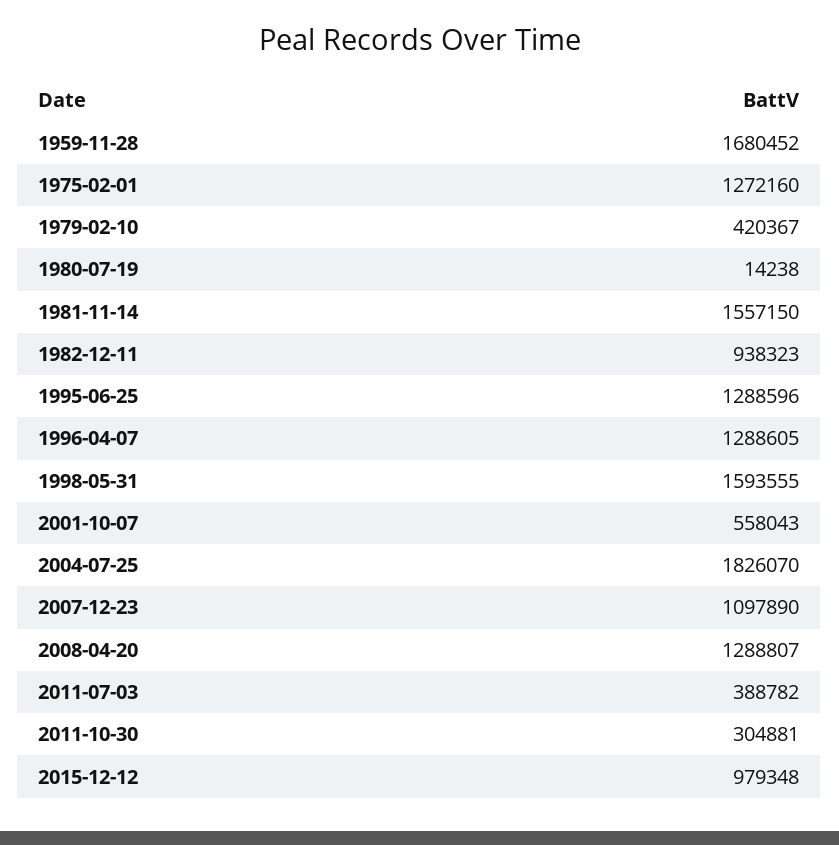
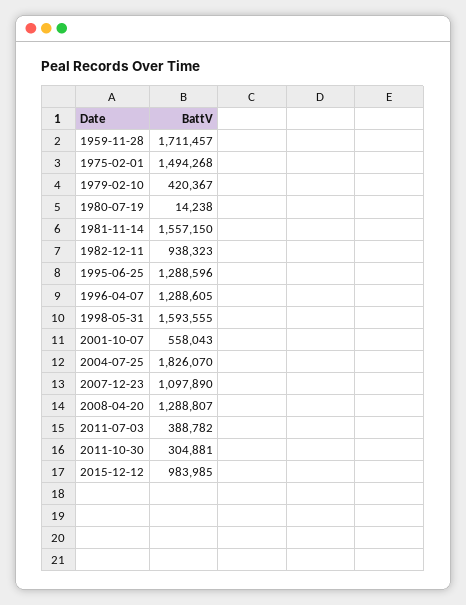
1959-11-28: 1680452 -> 1711457
1975-02-01: 1272160 -> 1494268
2015-12-12: 979348 -> 983985

